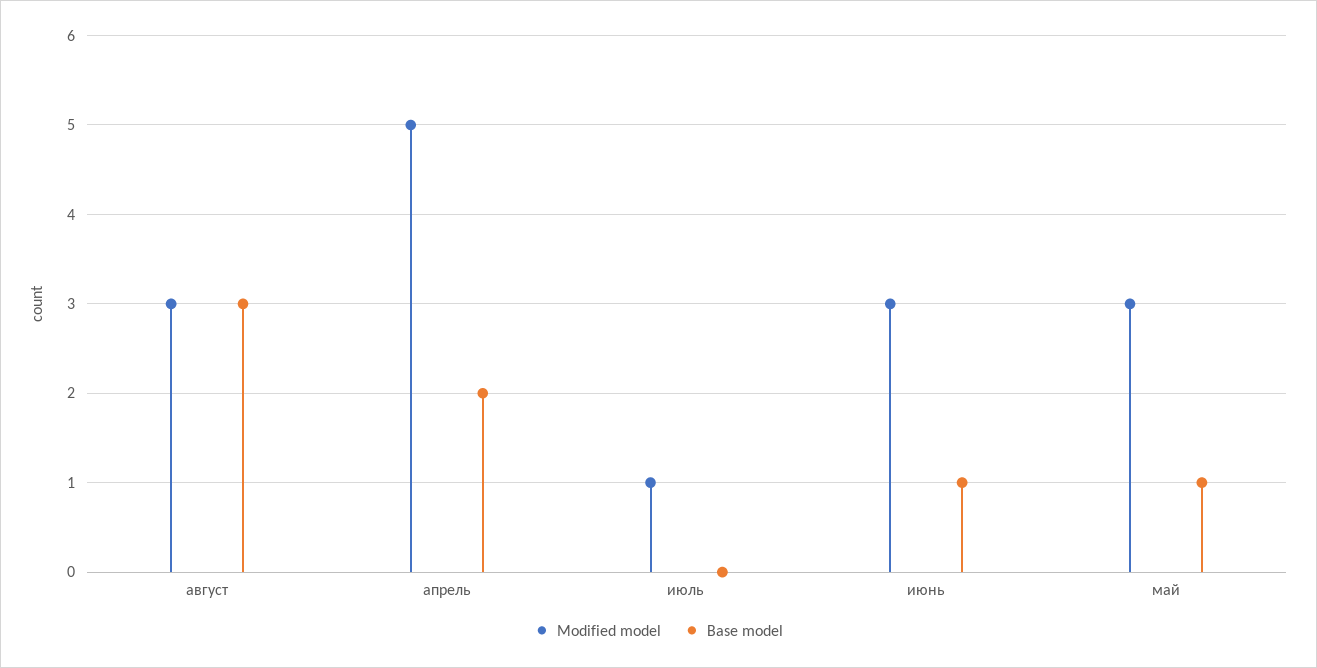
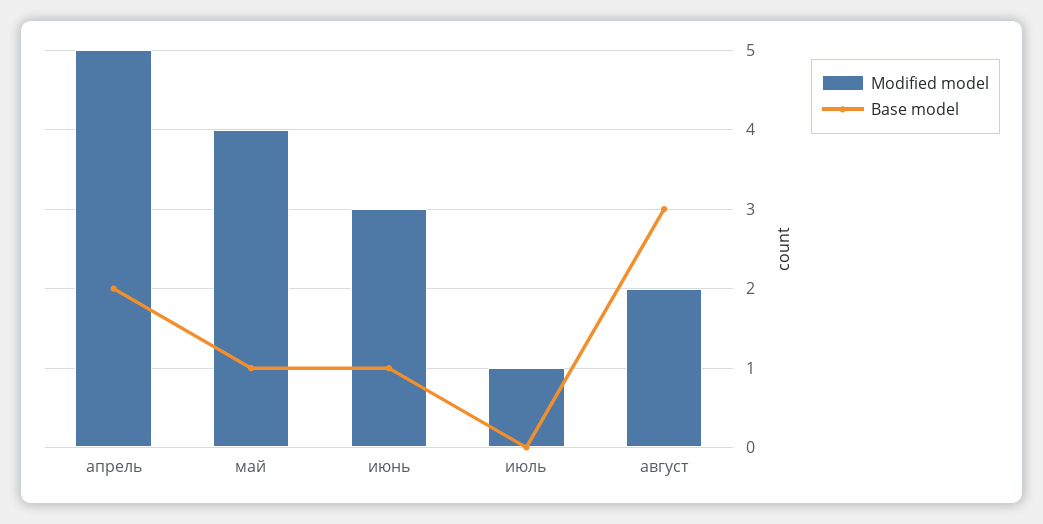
Modified model, август: 3 -> 2
Modified model, май: 3 -> 4

